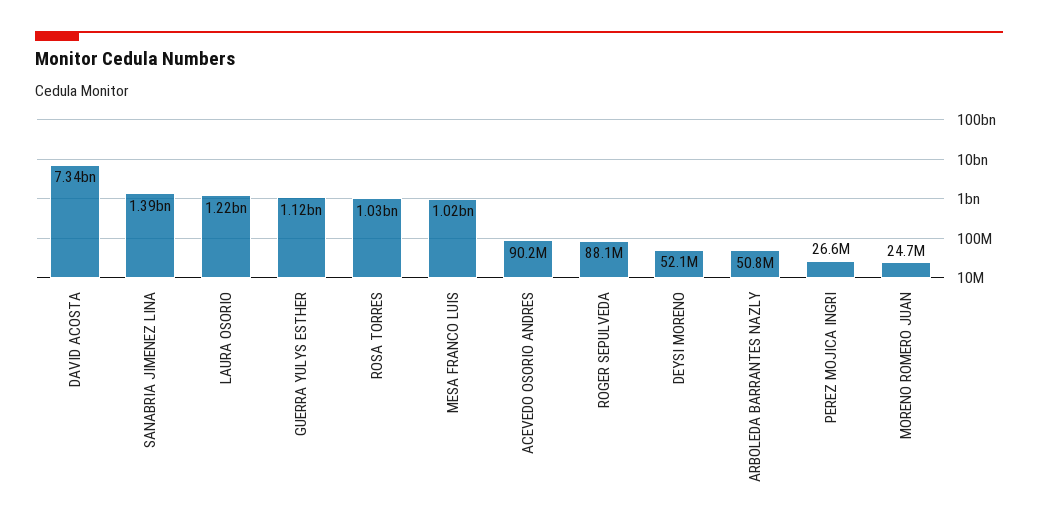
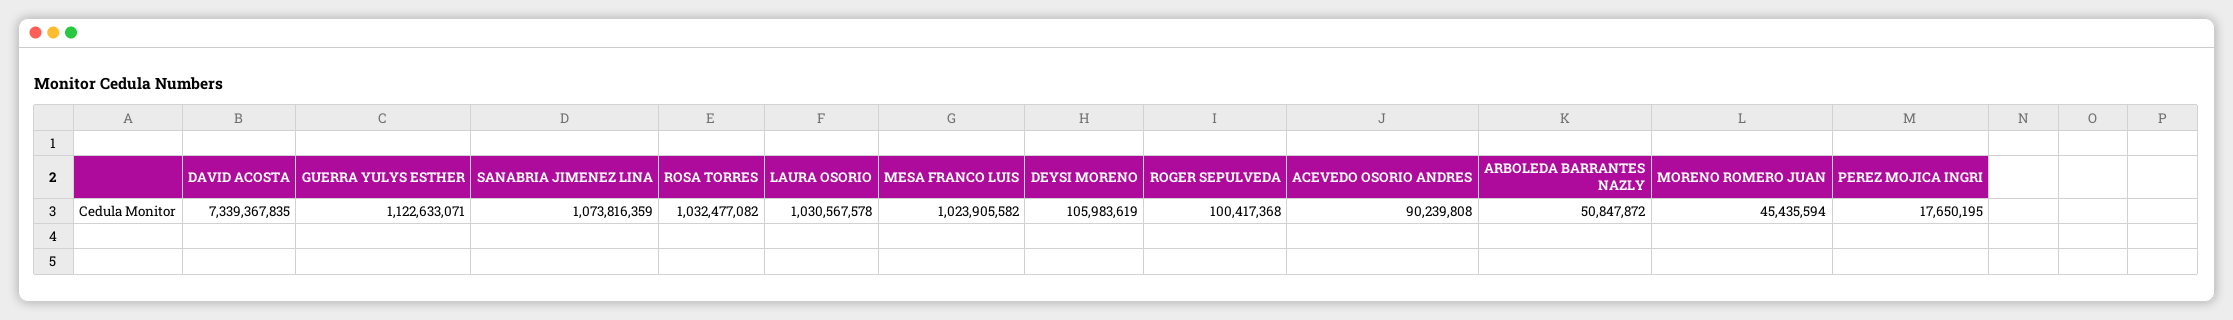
SANABRIA JIMENEZ LINA: 1390000000 -> 1073816359
LAURA OSORIO: 1220000000 -> 1030567578
ROGER SEPULVEDA: 88100000 -> 100417368
DEYSI MORENO: 52100000 -> 105983619
PEREZ MOJICA INGRI: 26600000 -> 17650195
MORENO ROMERO JUAN: 24700000 -> 45435594

